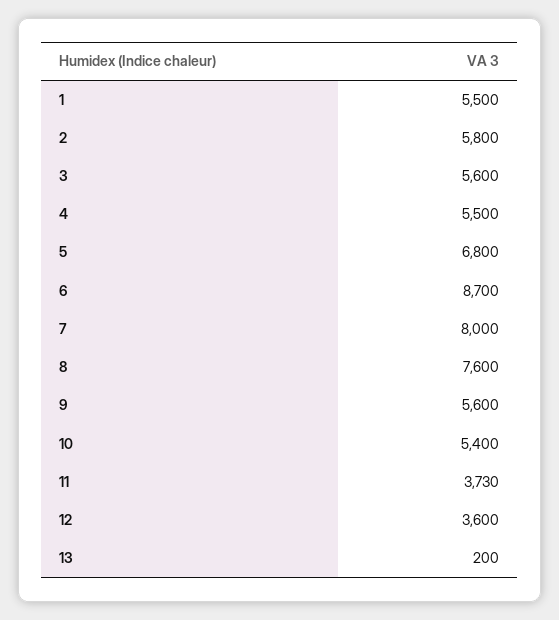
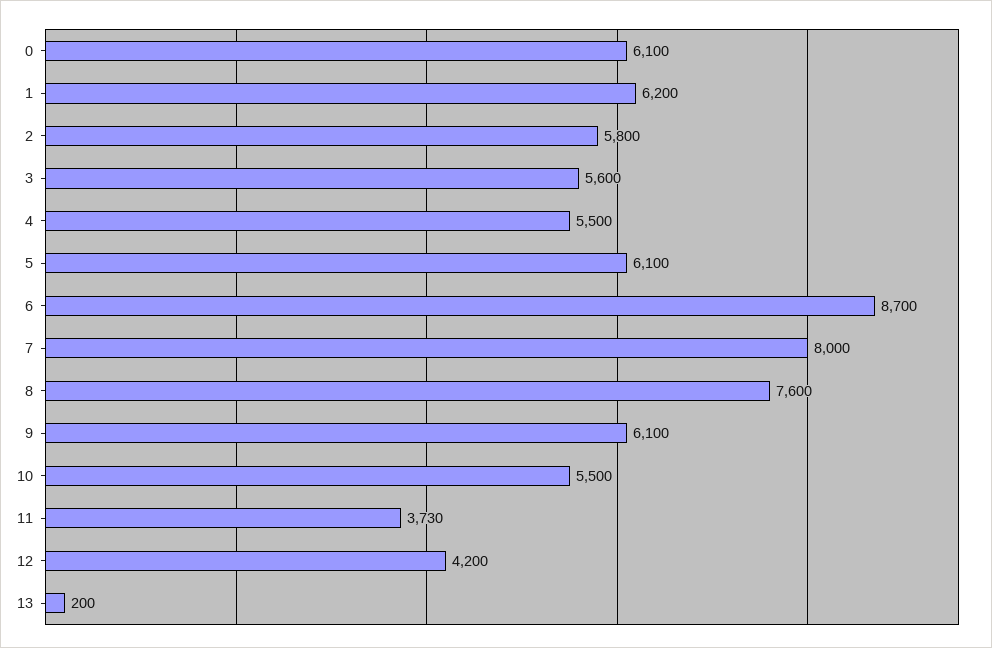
1: 5500 -> 6200
5: 6800 -> 6100
9: 5600 -> 6100
10: 5400 -> 5500
12: 3600 -> 4200
0: none -> 6100

